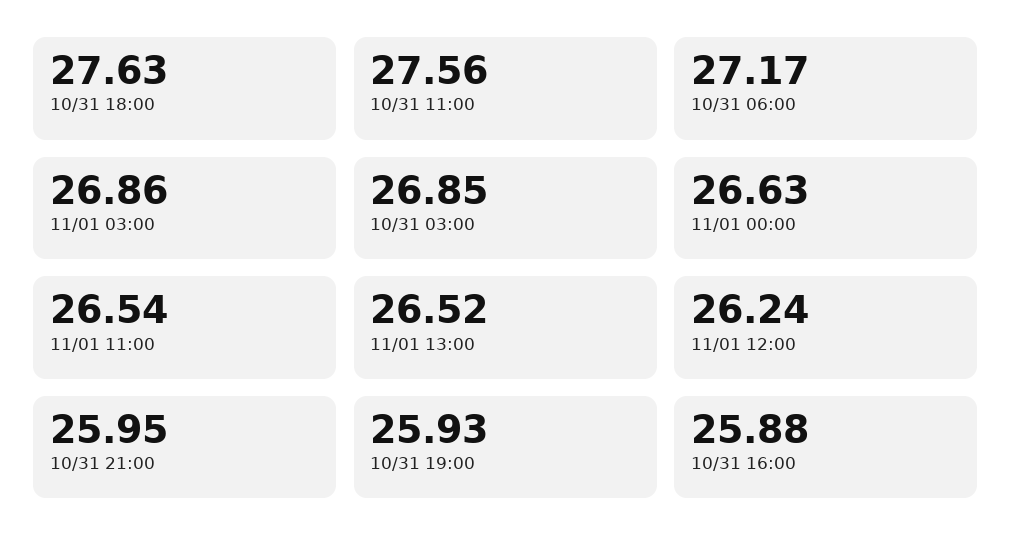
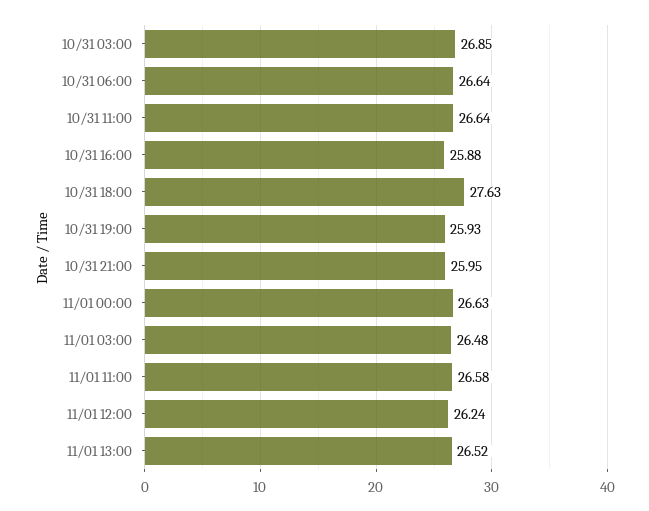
10/31 11:00: 27.56 -> 26.64
10/31 06:00: 27.17 -> 26.64
11/01 03:00: 26.86 -> 26.48
11/01 11:00: 26.54 -> 26.58

